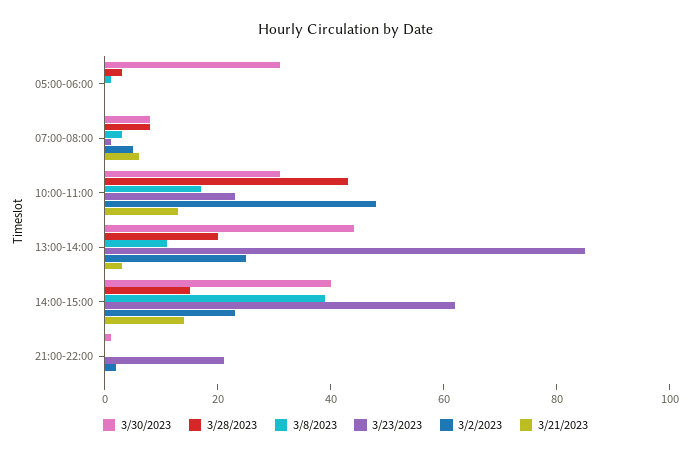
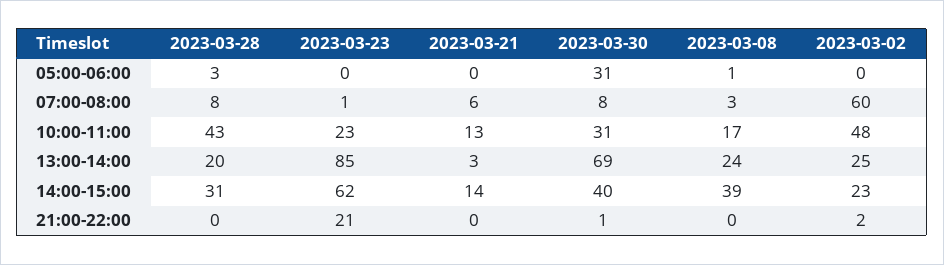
3/2/2023, 07:00-08:00: 5 -> 60
3/30/2023, 13:00-14:00: 45 -> 69
3/8/2023, 13:00-14:00: 10 -> 24
3/28/2023, 14:00-15:00: 15 -> 31

